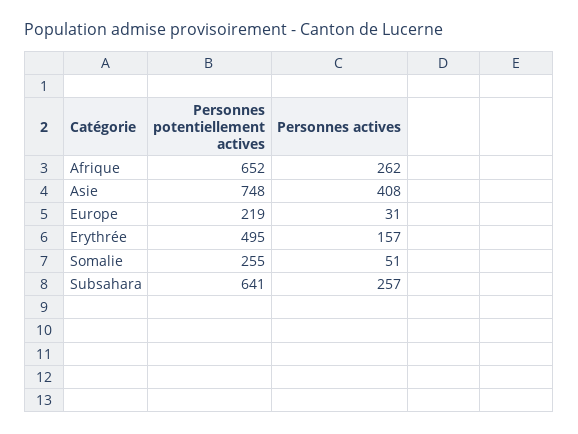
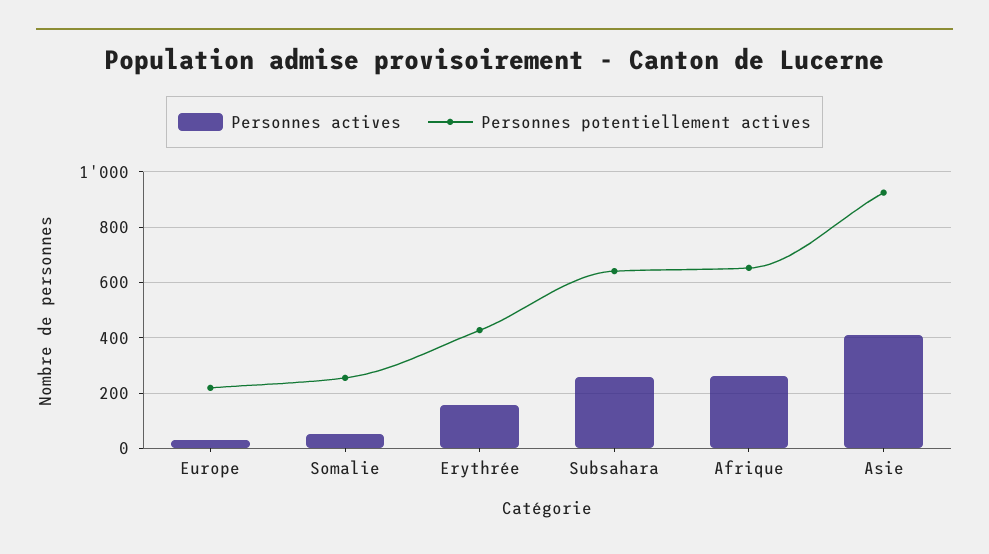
Personnes potentiellement actives, Asie: 748 -> 925
Personnes potentiellement actives, Erythrée: 495 -> 425

